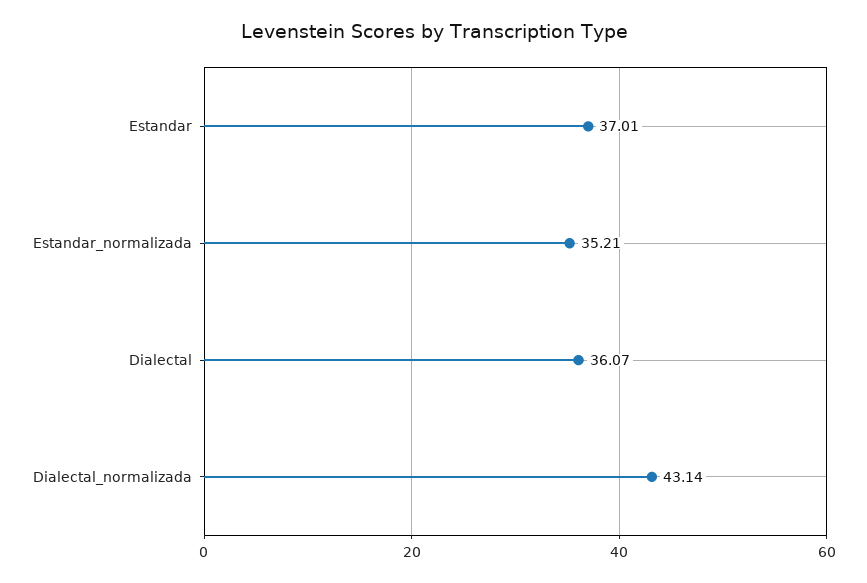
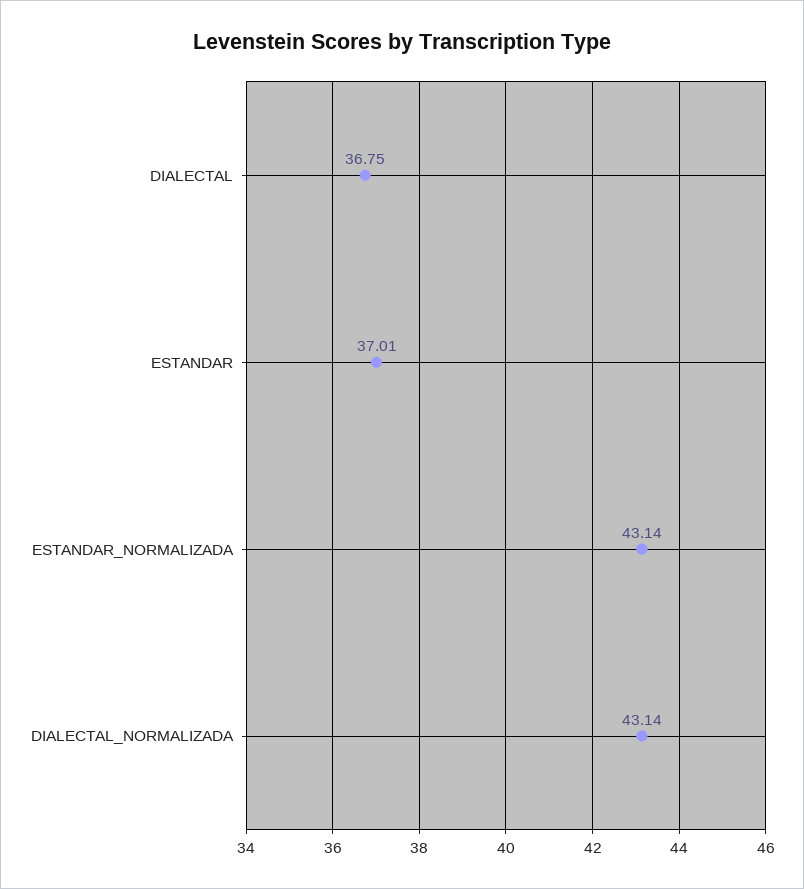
Estandar_normalizada: 35.21 -> 43.14
Dialectal: 36.07 -> 36.75

